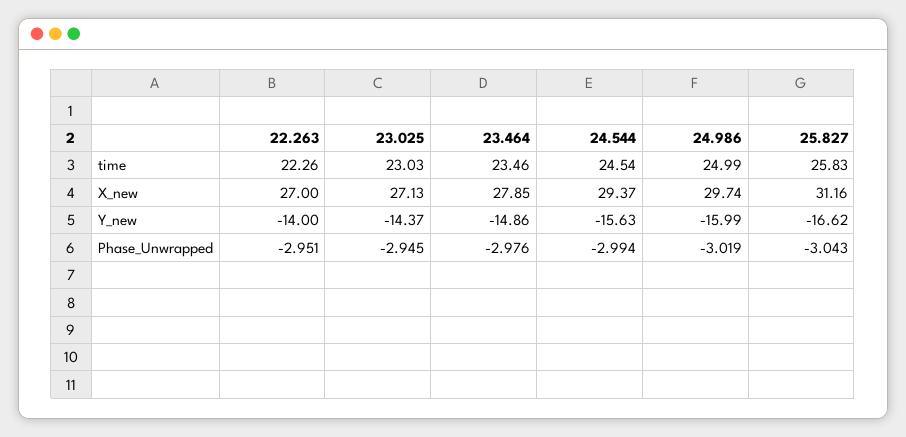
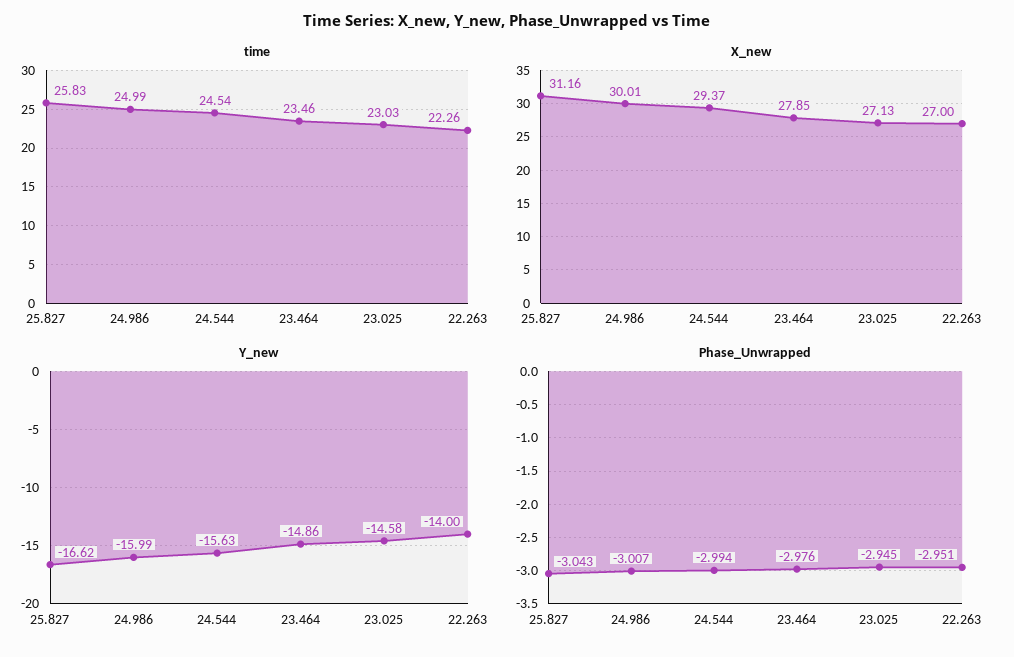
X_new, 24.986: 29.74 -> 30.01
Y_new, 23.025: -14.37 -> -14.58
Phase_Unwrapped, 24.986: -3.019 -> -3.007

